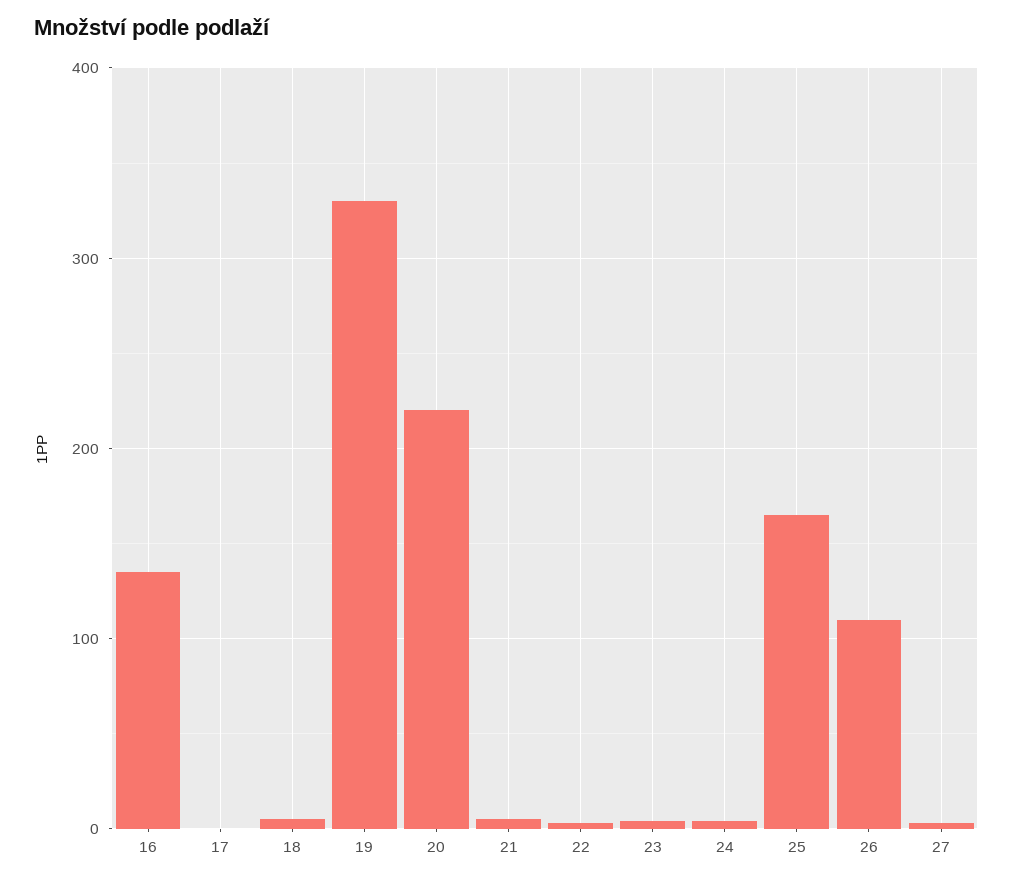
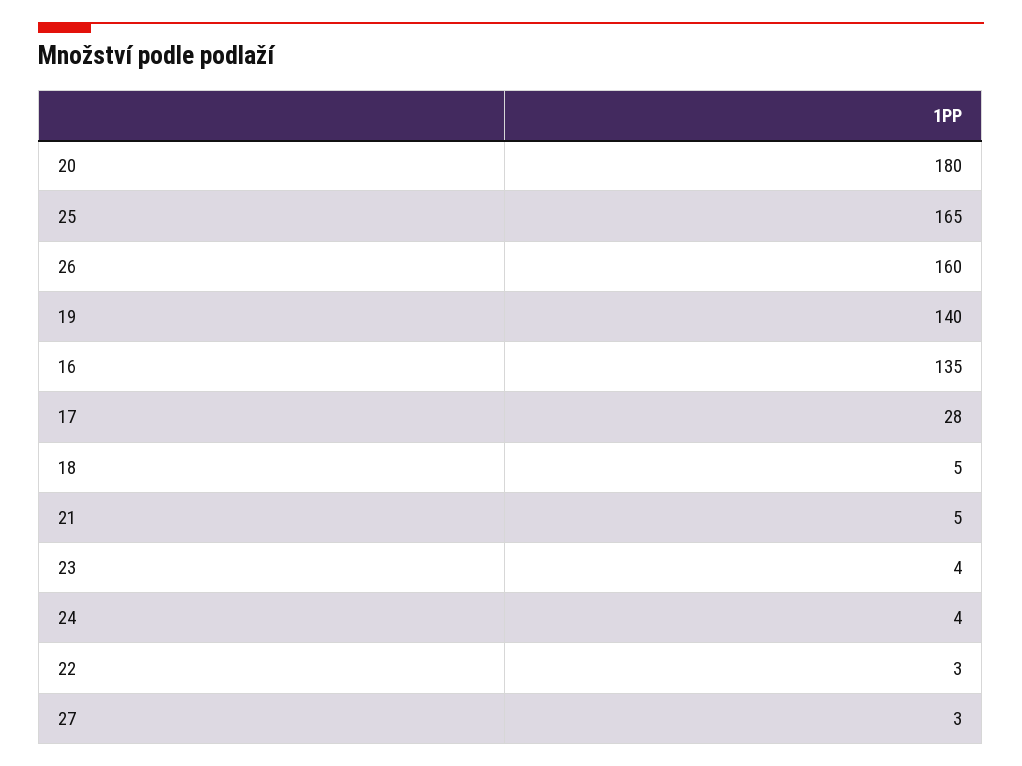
17: 0 -> 28
19: 330 -> 140
20: 220 -> 180
26: 110 -> 160

